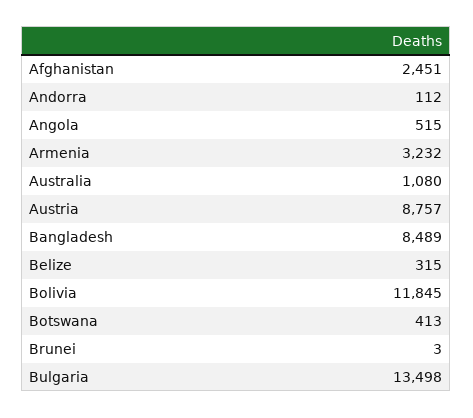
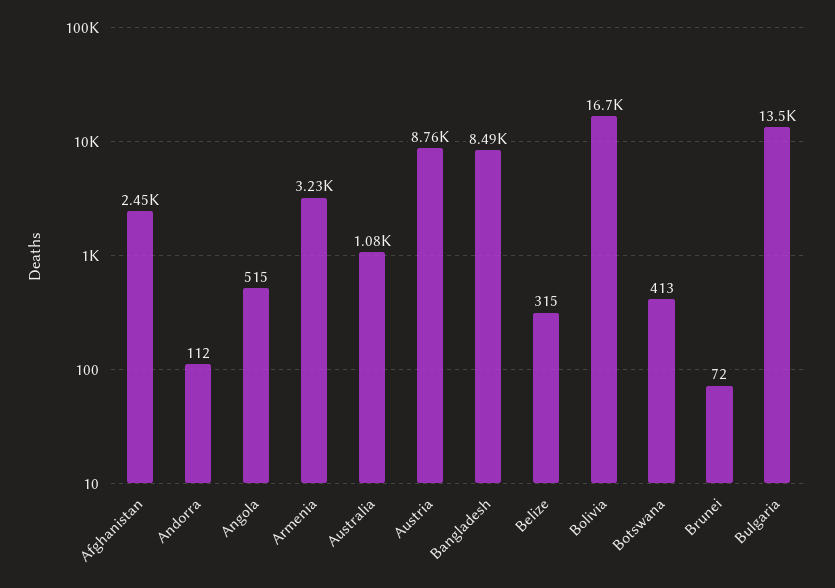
Bolivia: 11845 -> 16700
Brunei: 3 -> 72

